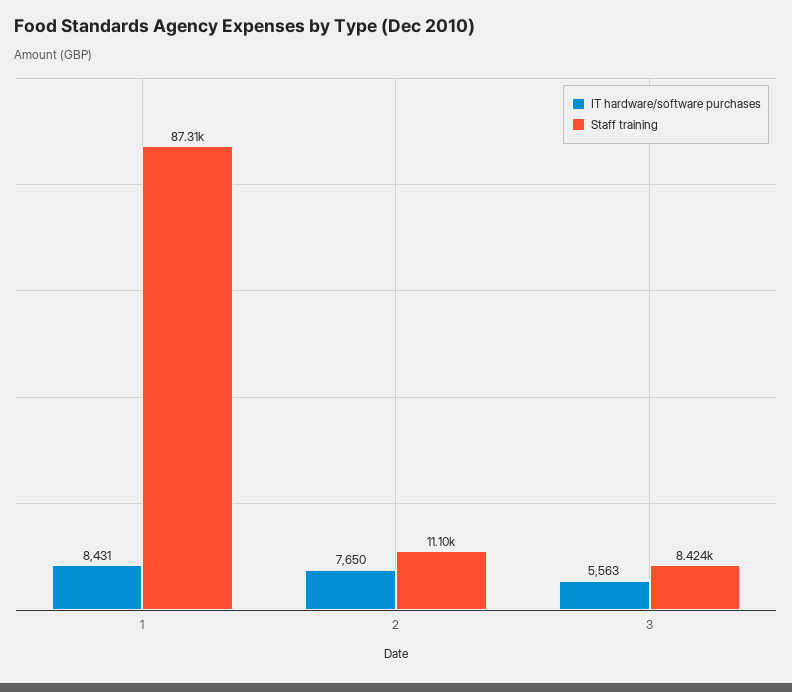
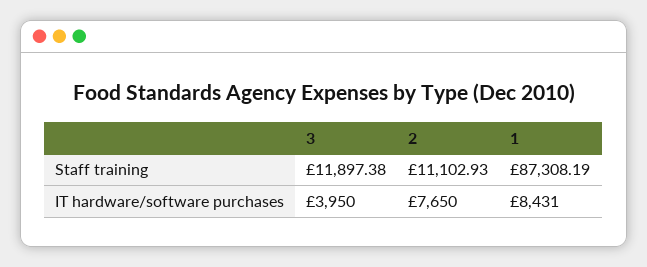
IT hardware/software purchases, 3: 5563 -> 3950
Staff training, 3: 8424 -> 11897.38

